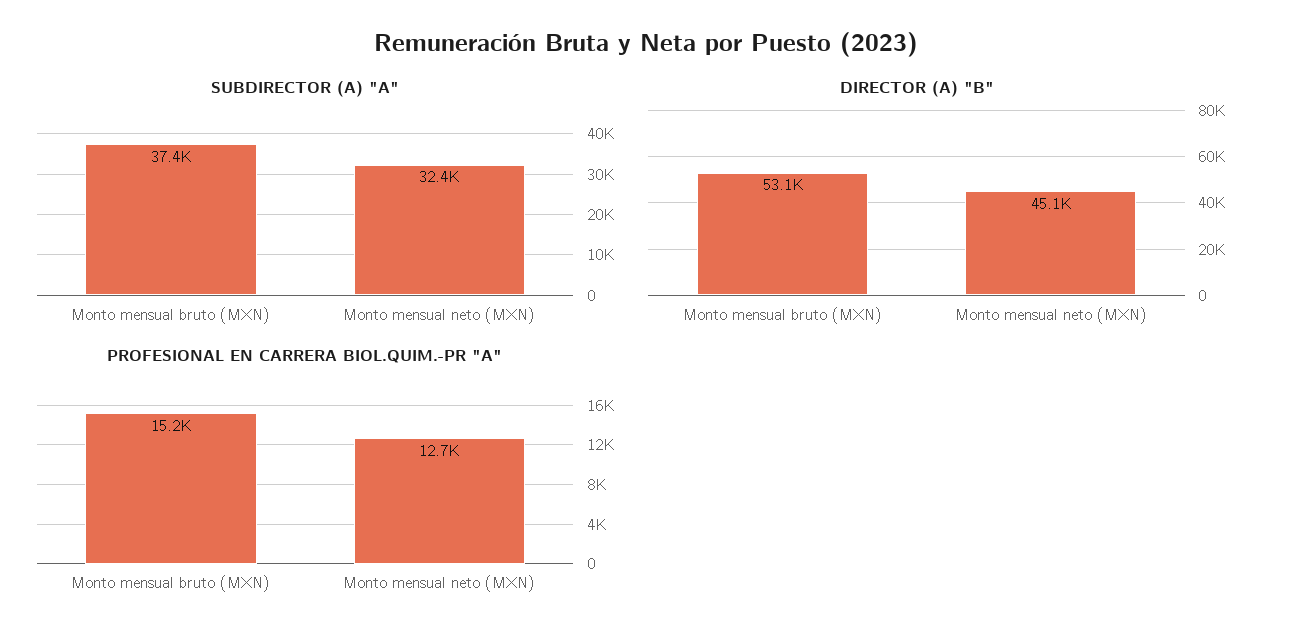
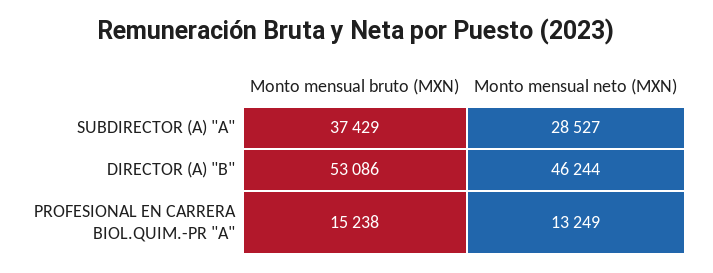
SUBDIRECTOR (A) "A", Monto mensual neto (MXN): 32400 -> 28527
DIRECTOR (A) "B", Monto mensual neto (MXN): 45100 -> 46244
PROFESIONAL EN CARRERA BIOL.QUIM.-PR "A", Monto mensual neto (MXN): 12700 -> 13249

